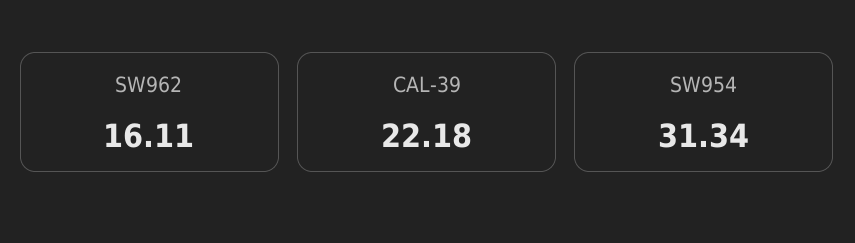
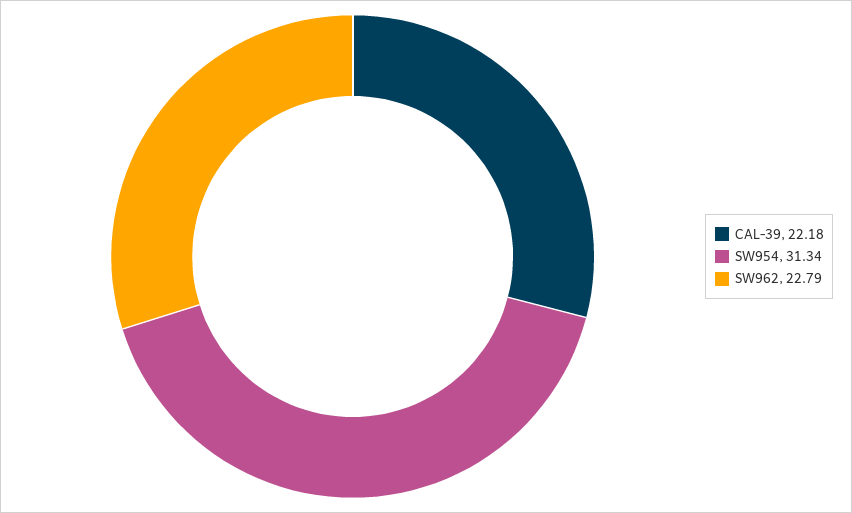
SW962: 16.11 -> 22.79

